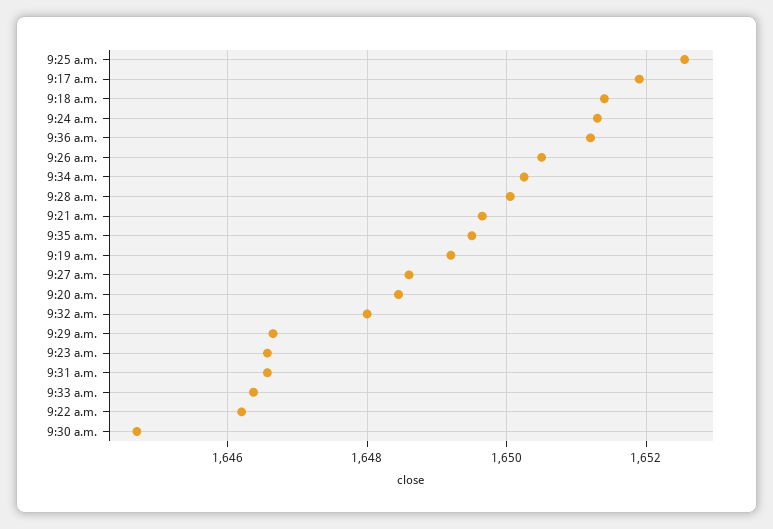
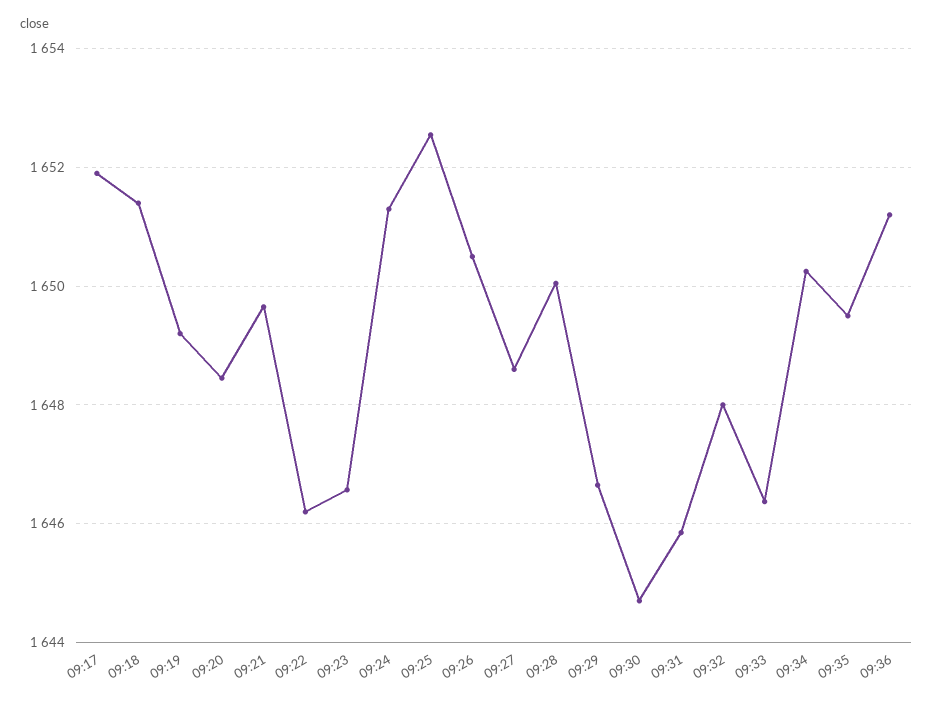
9:31 a.m.: 1646.6 -> 1645.8

